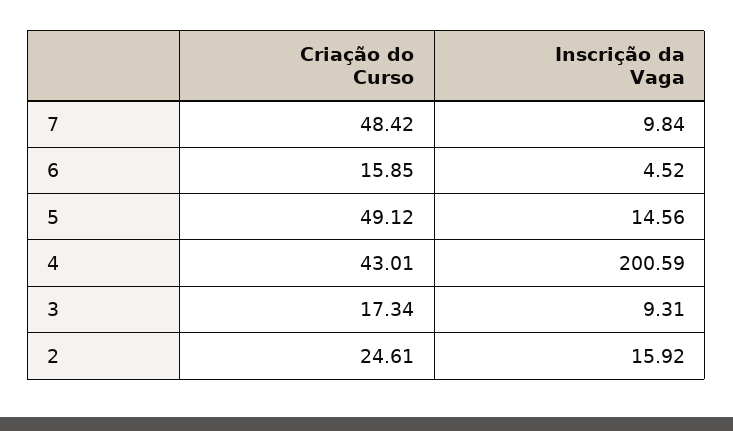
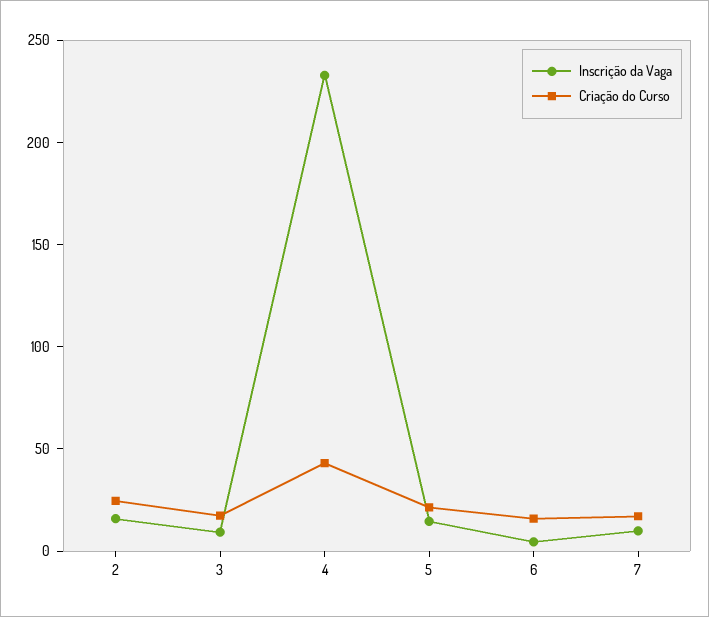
Criação do Curso, 7: 48.42 -> 20
Criação do Curso, 5: 49.12 -> 20
Inscrição da Vaga, 4: 200.59 -> 230

